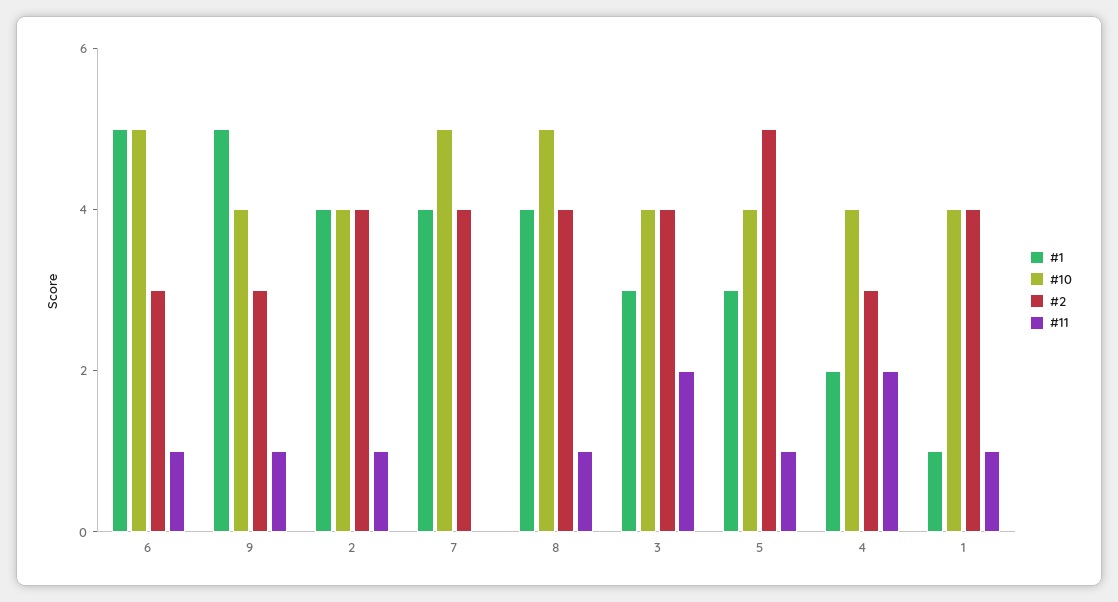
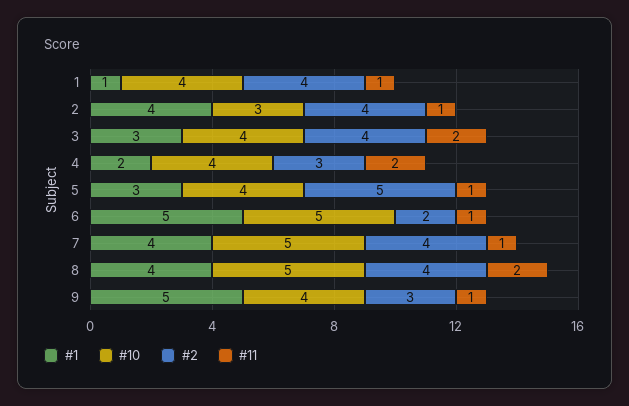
#2, 6: 3 -> 2
#10, 2: 4 -> 3
#11, 7: 0 -> 1
#11, 8: 1 -> 2

